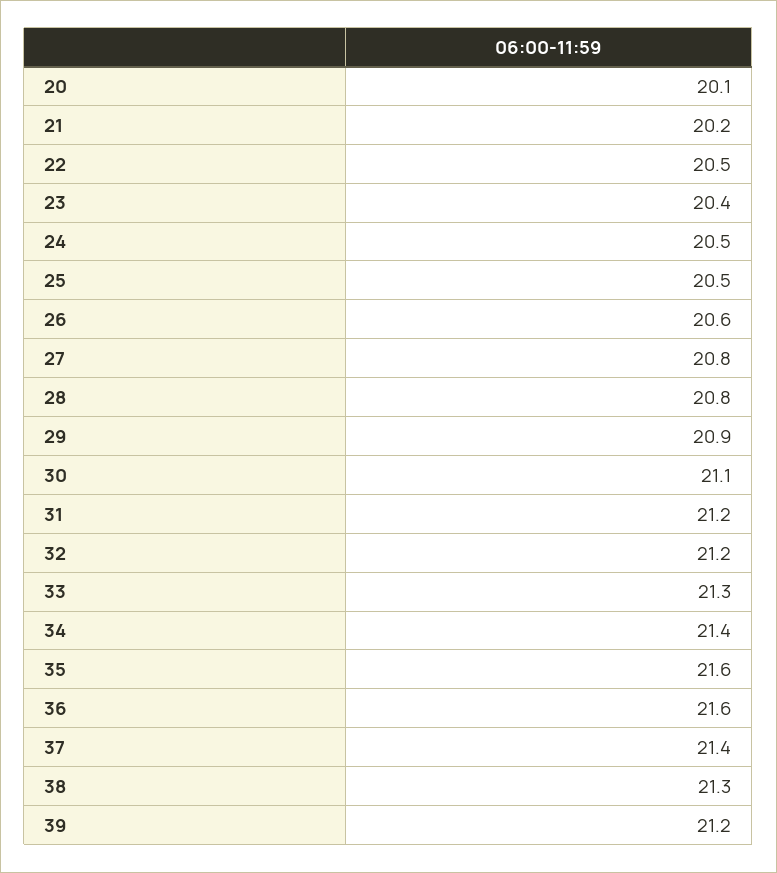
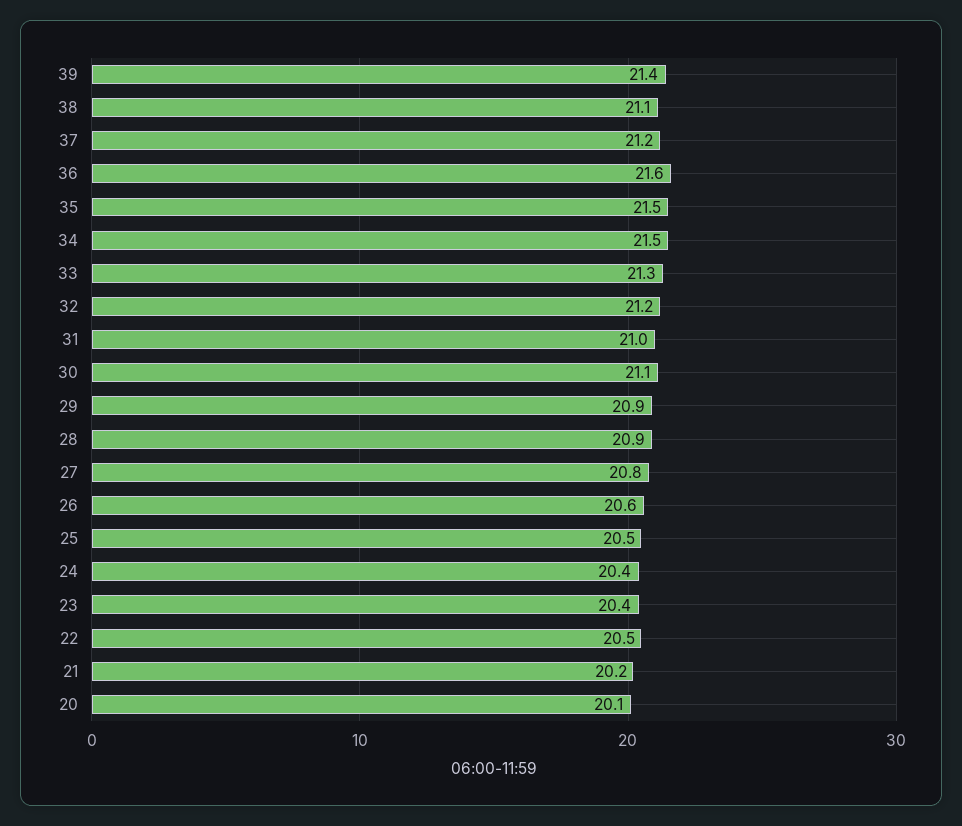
24: 20.5 -> 20.4
28: 20.8 -> 20.9
31: 21.2 -> 21
34: 21.4 -> 21.5
35: 21.6 -> 21.5
37: 21.4 -> 21.2
38: 21.3 -> 21.1
39: 21.2 -> 21.4

